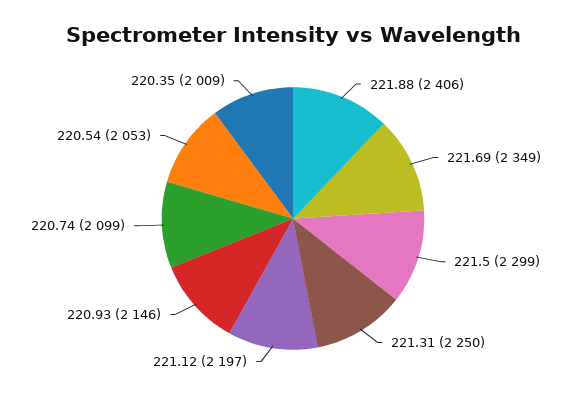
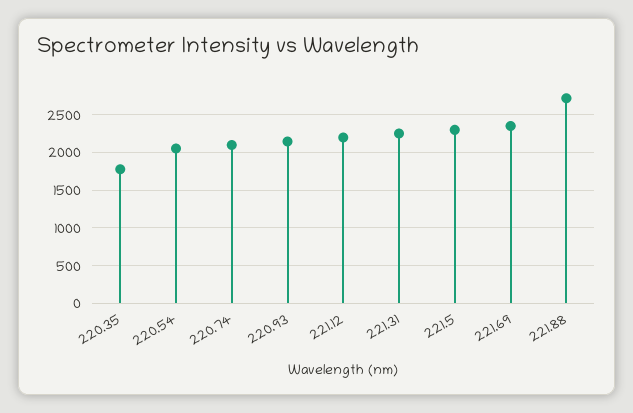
221.88: 2406 -> 2700
220.35: 2009 -> 1800

